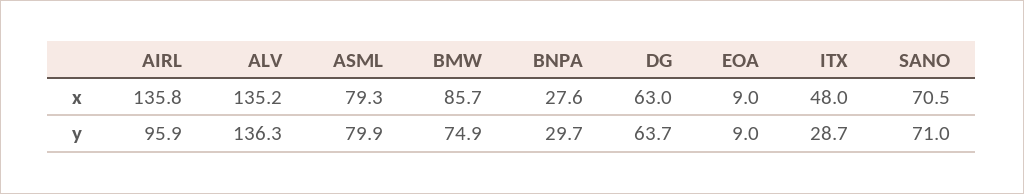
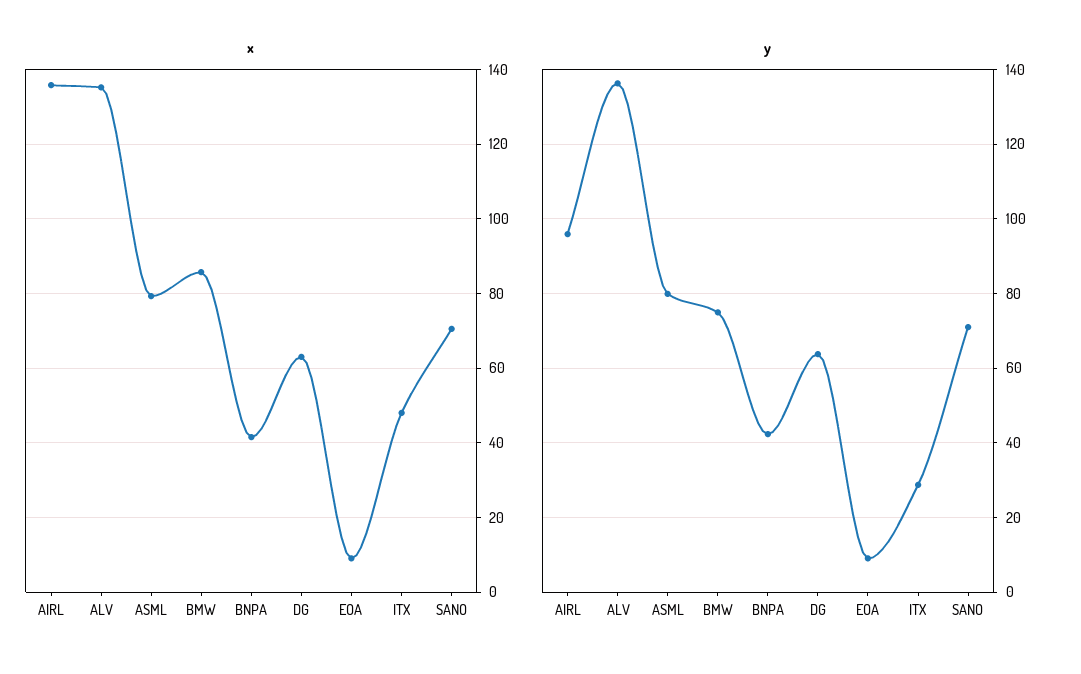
x, BNPA: 27.6 -> 42
y, BNPA: 29.7 -> 42

